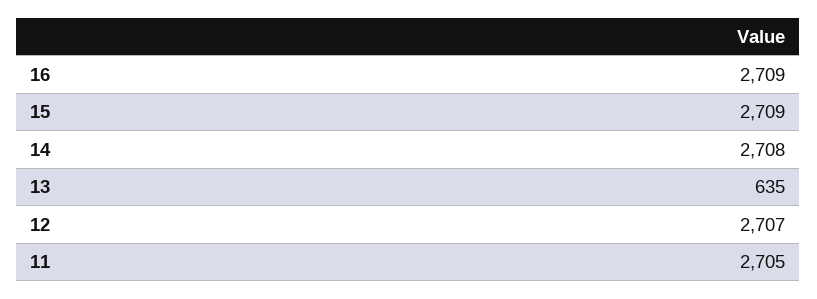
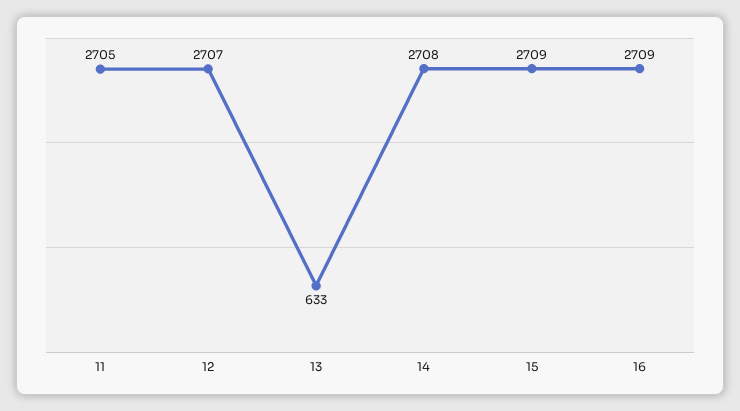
13: 635 -> 633

